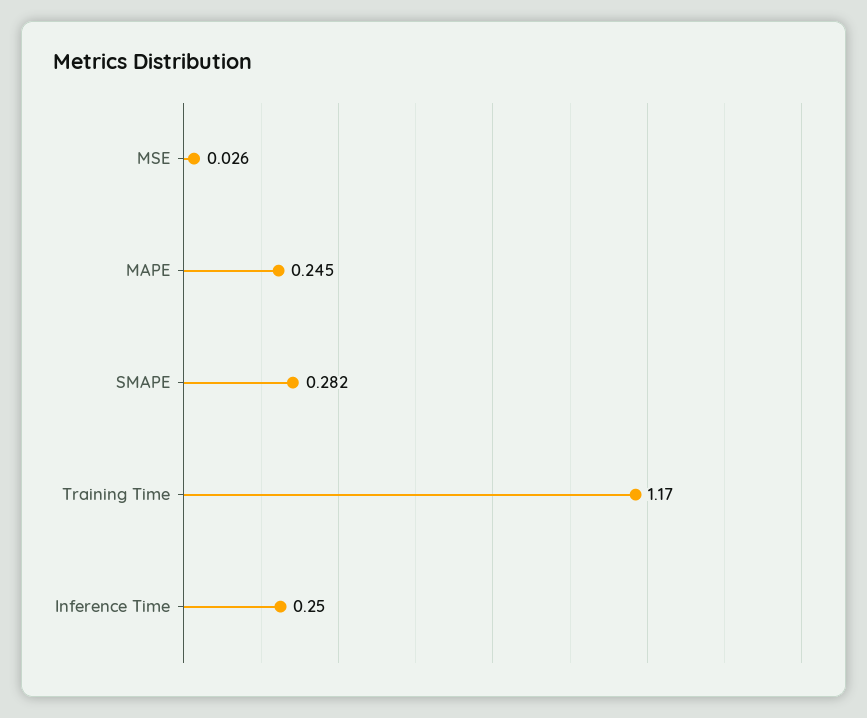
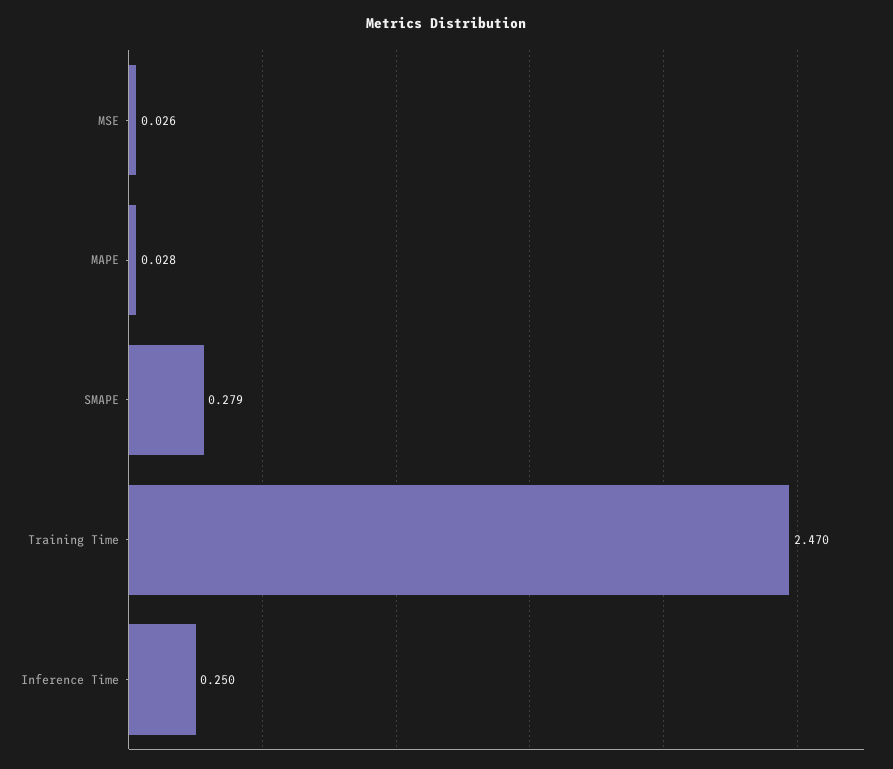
MAPE: 0.245 -> 0.028
SMAPE: 0.282 -> 0.279
Training Time: 1.17 -> 2.47

